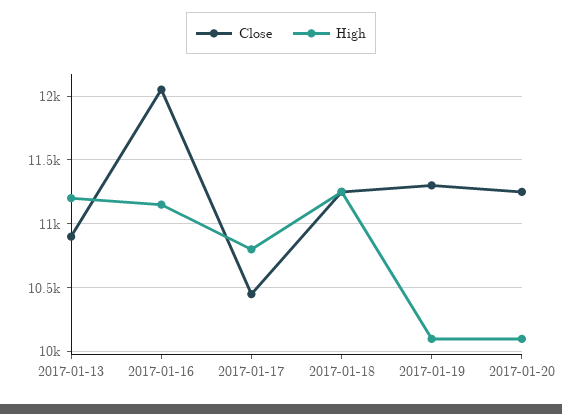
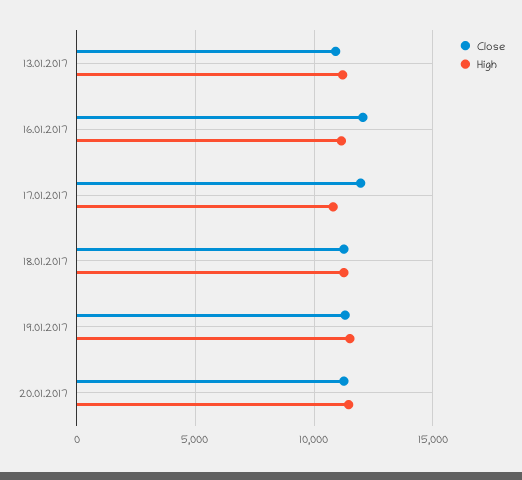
Close, 2017-01-17: 10450 -> 12000
High, 2017-01-19: 10100 -> 11500
High, 2017-01-20: 10100 -> 11500

